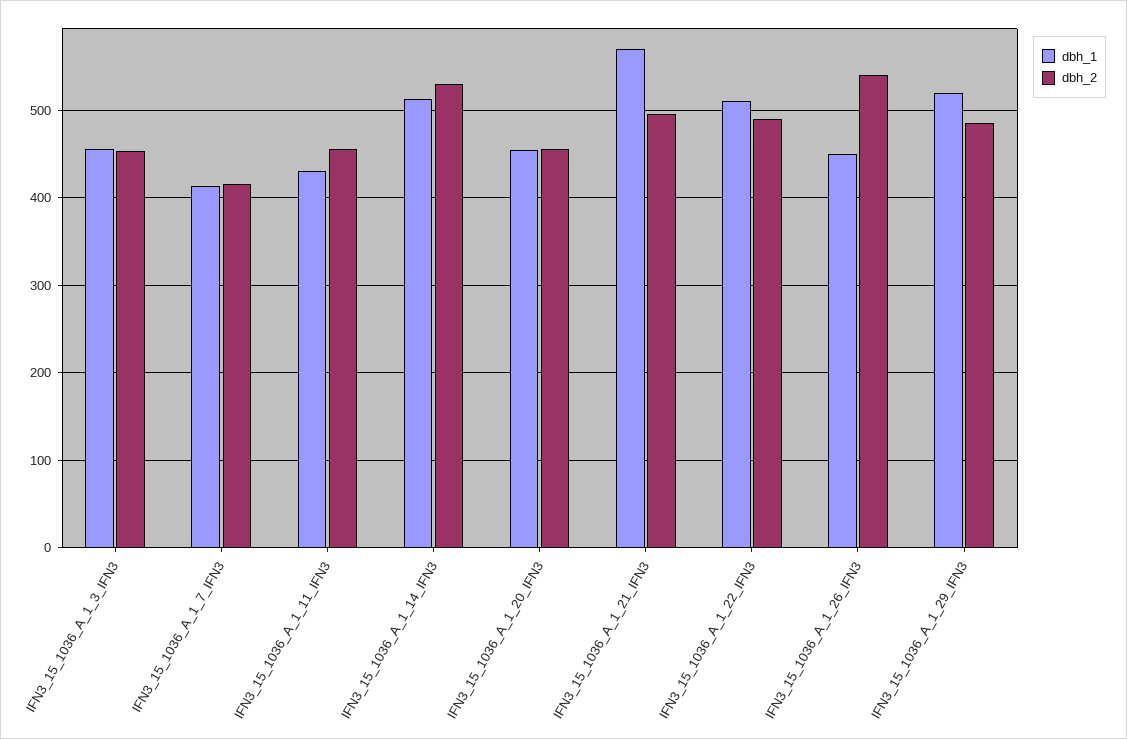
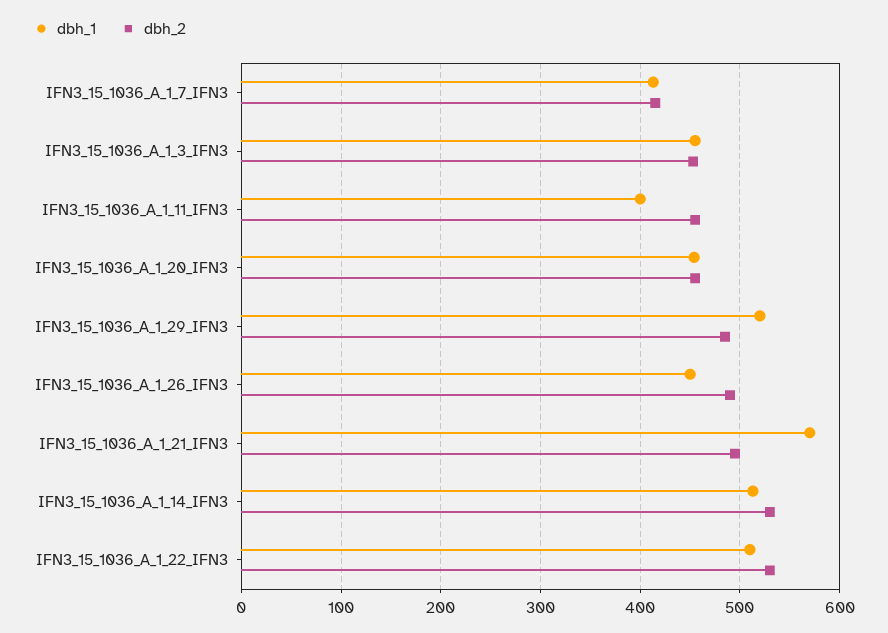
dbh_1, IFN3_15_1036_A_1_11_IFN3: 430 -> 400
dbh_2, IFN3_15_1036_A_1_22_IFN3: 490 -> 530
dbh_2, IFN3_15_1036_A_1_26_IFN3: 540 -> 490

